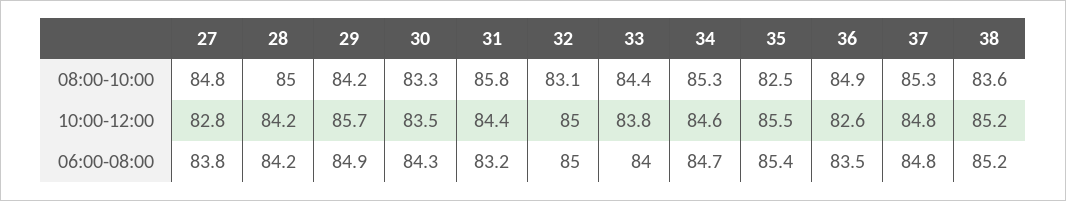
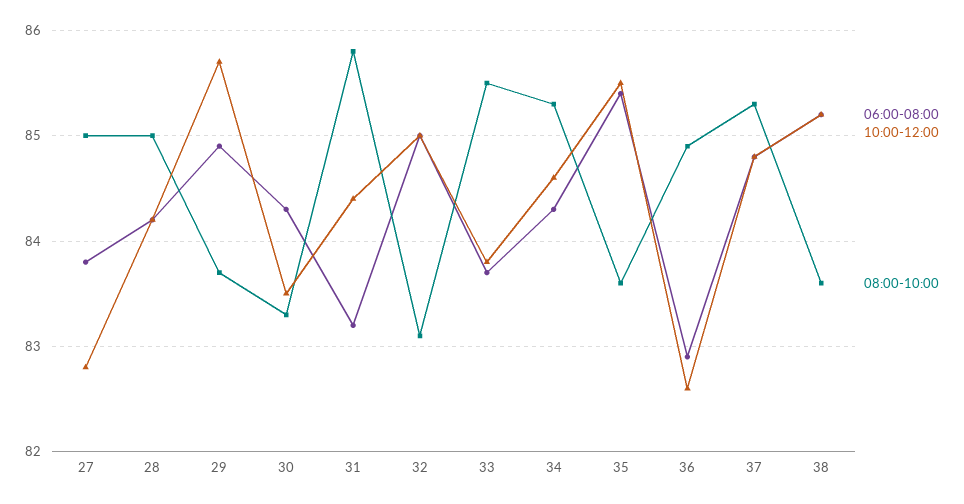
08:00-10:00, 27: 84.8 -> 85
08:00-10:00, 29: 84.2 -> 83.7
08:00-10:00, 33: 84.4 -> 85.5
08:00-10:00, 35: 82.5 -> 83.6
06:00-08:00, 33: 84 -> 83.7
06:00-08:00, 34: 84.7 -> 84.3
06:00-08:00, 36: 83.5 -> 82.9

